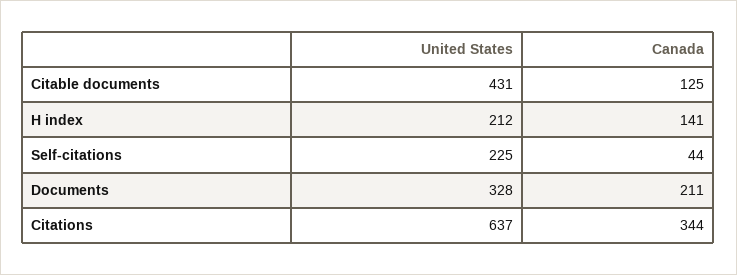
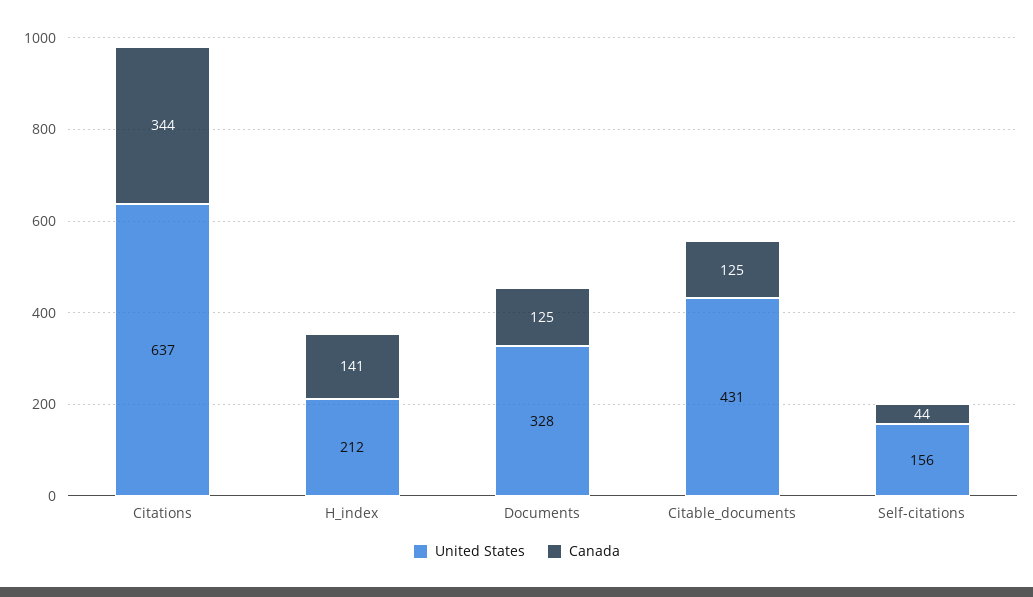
United States, Self-citations: 225 -> 156
Canada, Documents: 211 -> 125

